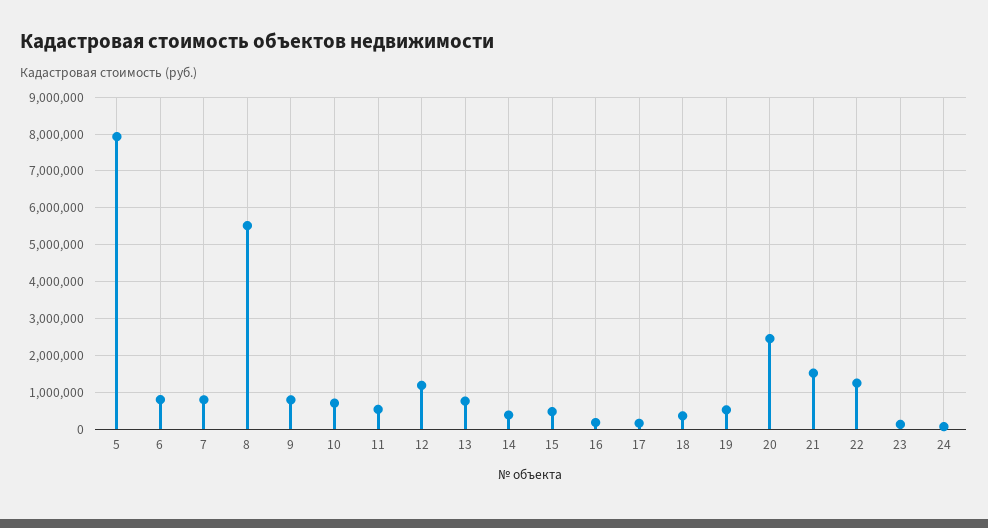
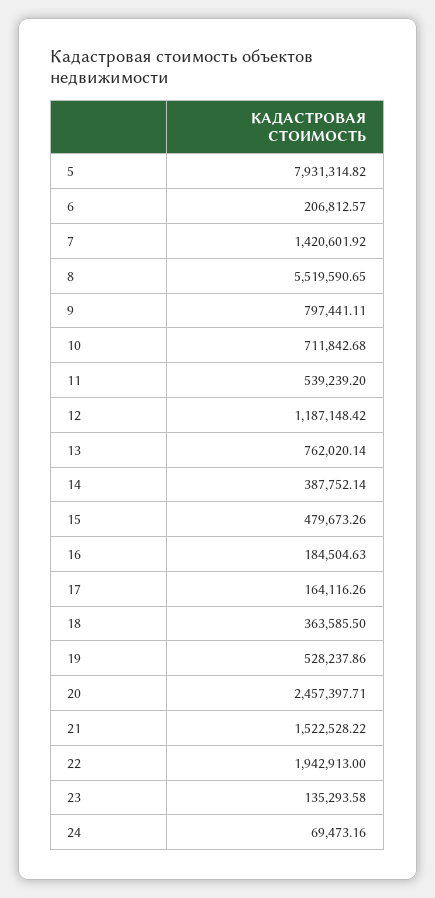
6: 800000 -> 206812.57
7: 800000 -> 1420601.92
22: 1200000 -> 1942913

